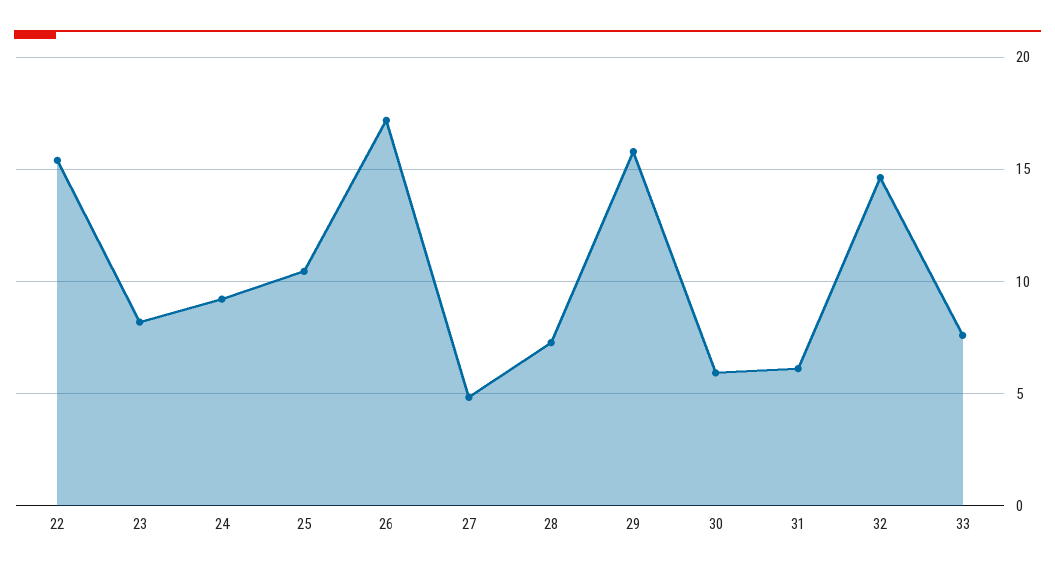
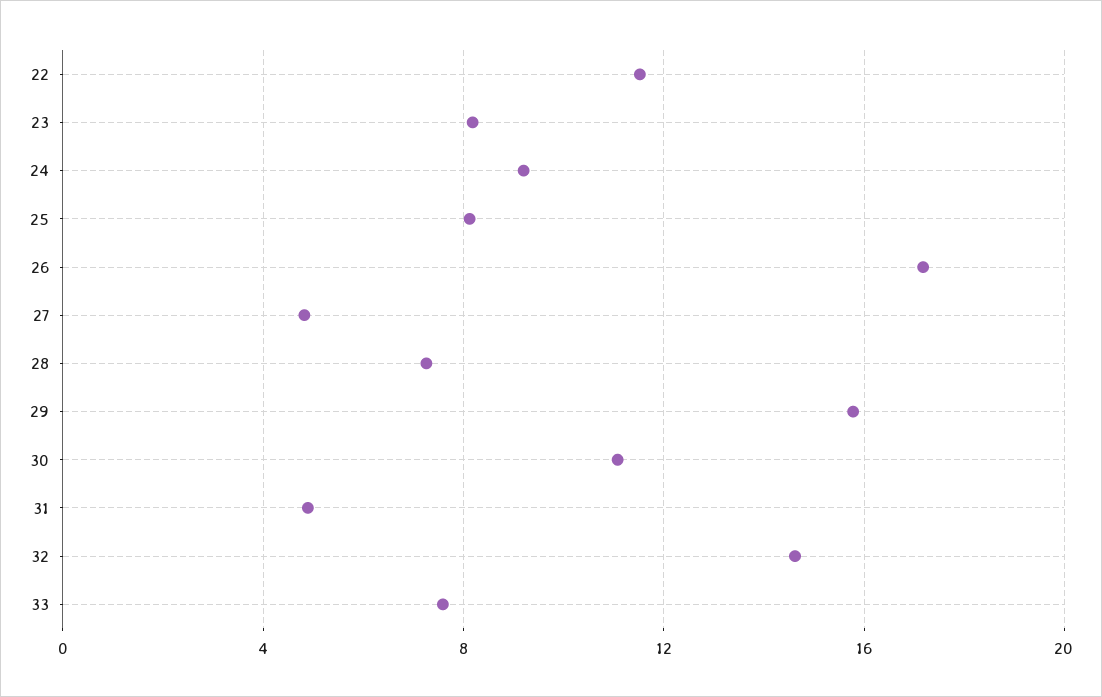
22: 15.5 -> 11.5
25: 10.5 -> 8
30: 6 -> 11
31: 6 -> 5

